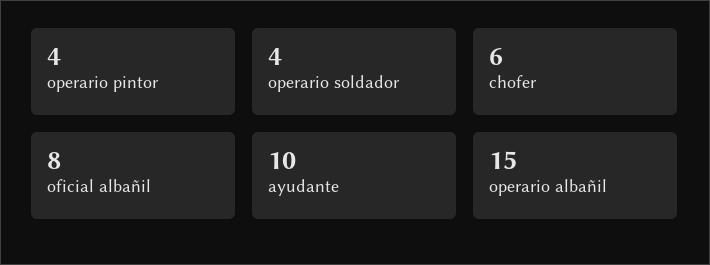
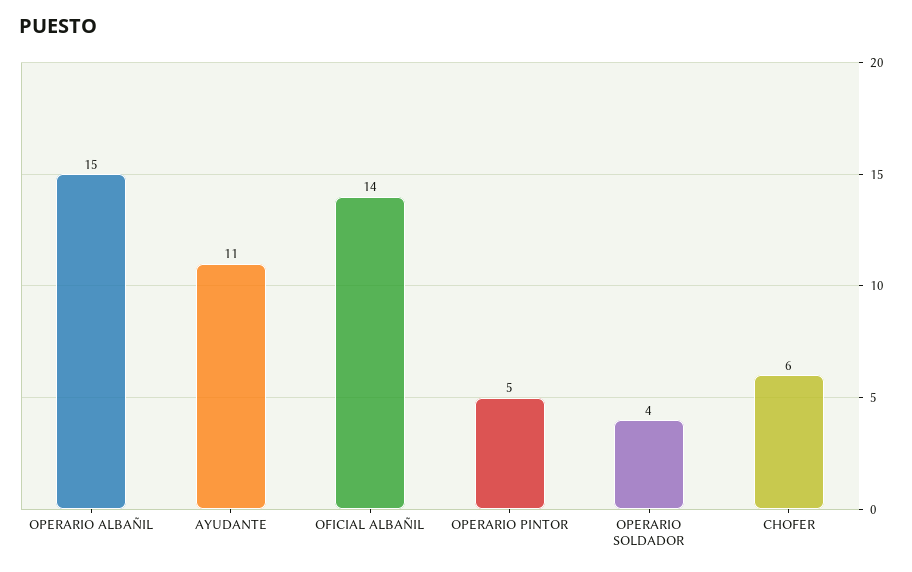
operario pintor: 4 -> 5
oficial albañil: 8 -> 14
ayudante: 10 -> 11

